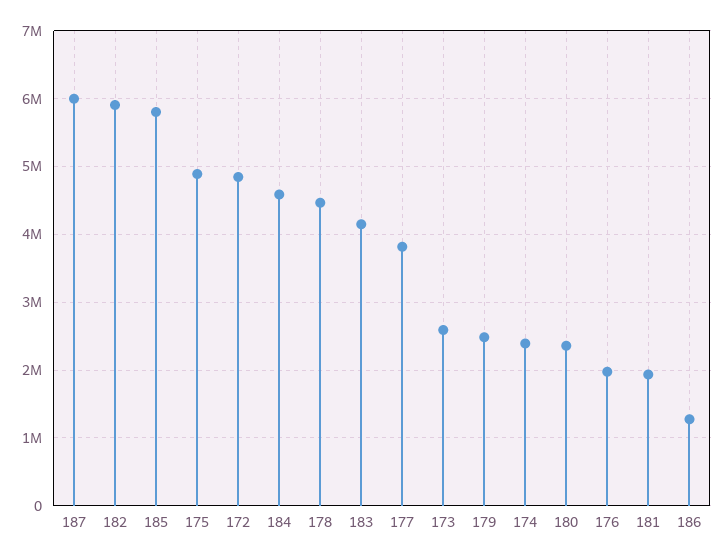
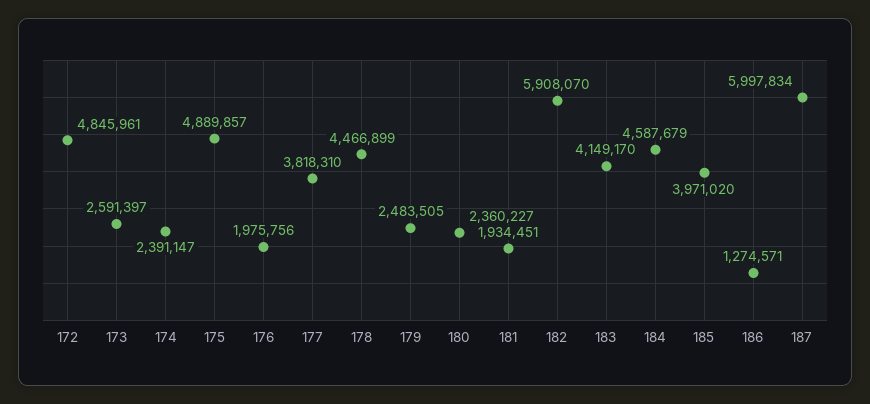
185: 5800000 -> 3971020

